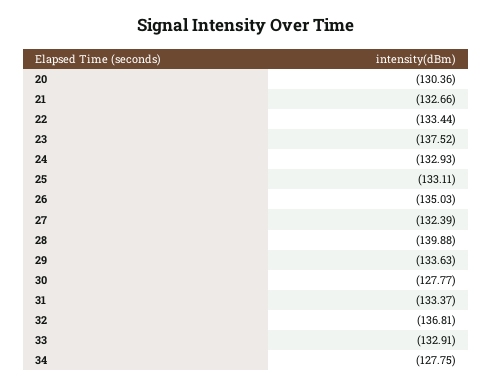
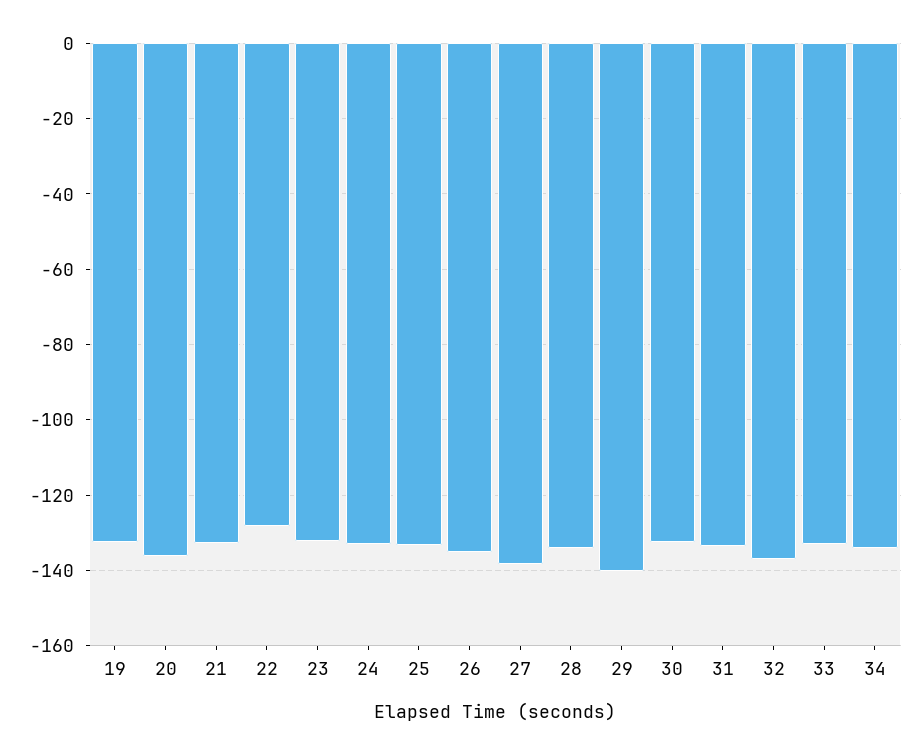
20: -130.36 -> -136
22: -133.44 -> -128
23: -137.52 -> -132
27: -132.39 -> -138
28: -139.88 -> -134
29: -133.63 -> -140
30: -127.77 -> -132
34: -127.75 -> -134
19: none -> -132

